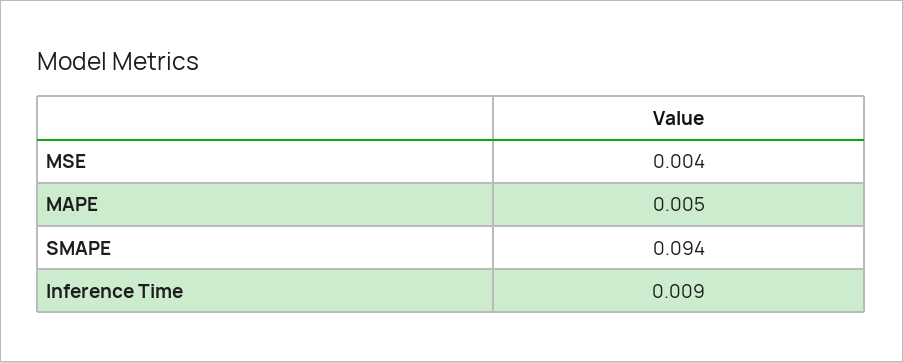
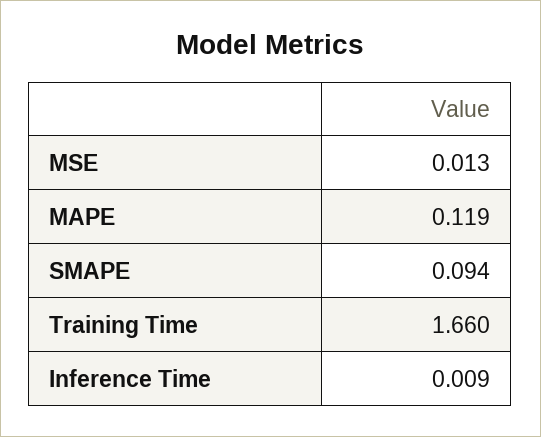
MSE: 0.004 -> 0.013
MAPE: 0.005 -> 0.119
Training Time: none -> 1.66

